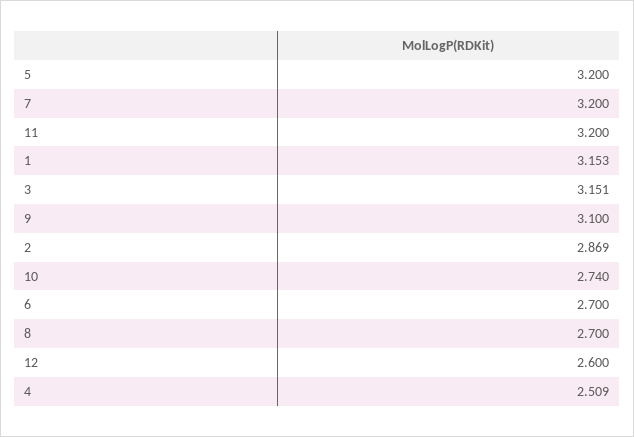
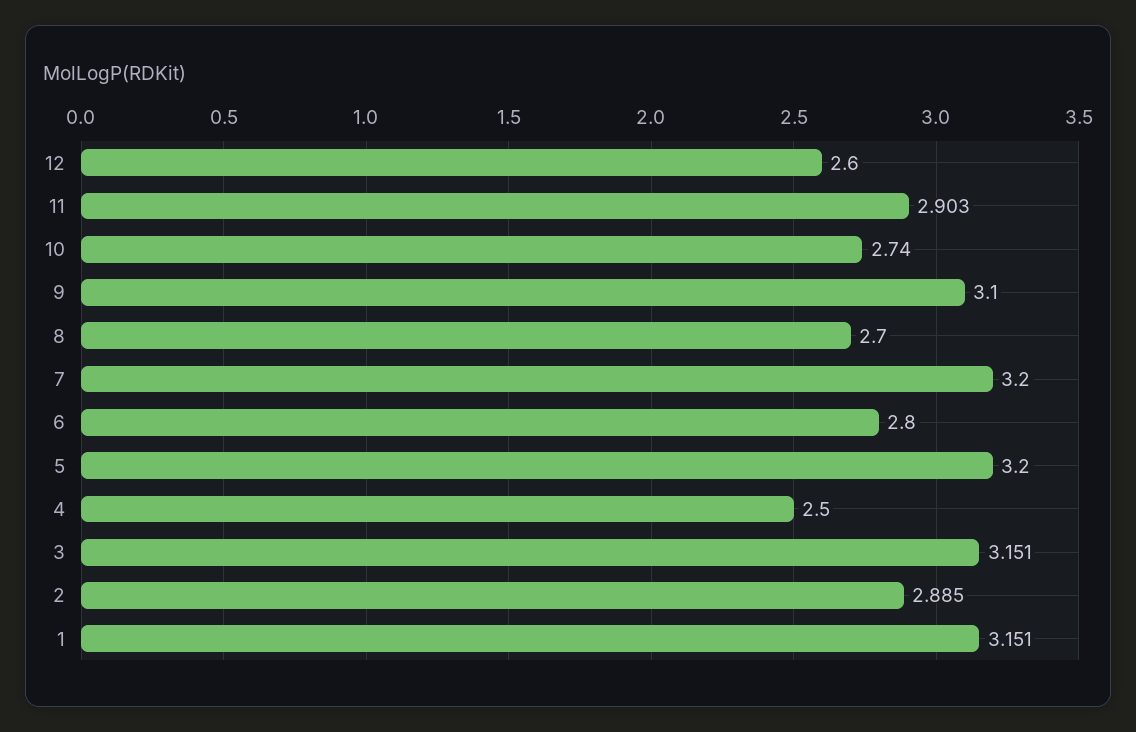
11: 3.2 -> 2.903
1: 3.153 -> 3.151
2: 2.869 -> 2.885
6: 2.7 -> 2.8
4: 2.509 -> 2.5

